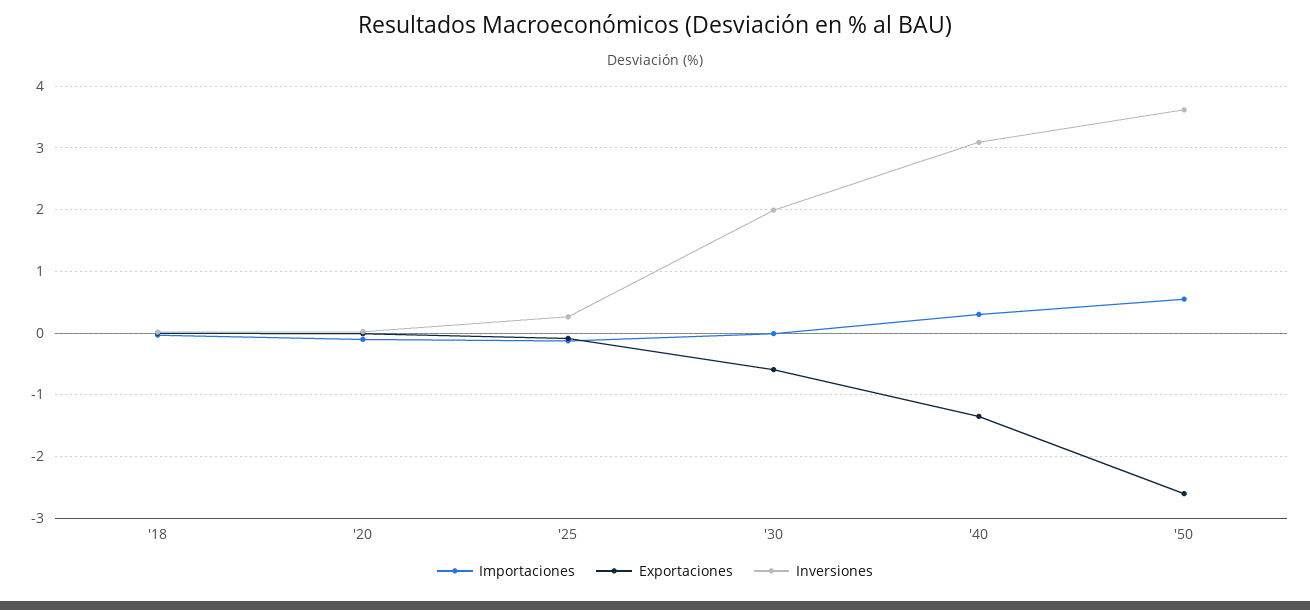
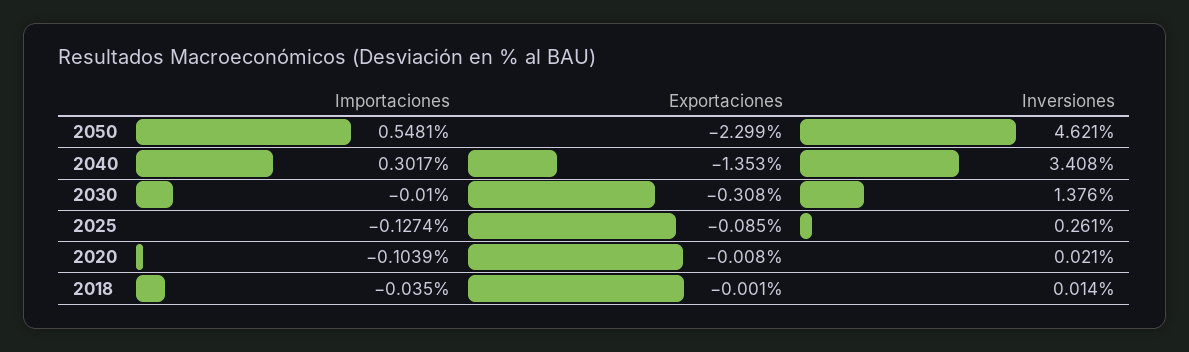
Exportaciones, '30: -0.6 -> -0.308
Inversiones, '30: 2 -> 1.376
Inversiones, '40: 3.1 -> 3.408
Exportaciones, '50: -2.6 -> -2.299
Inversiones, '50: 3.6 -> 4.621

